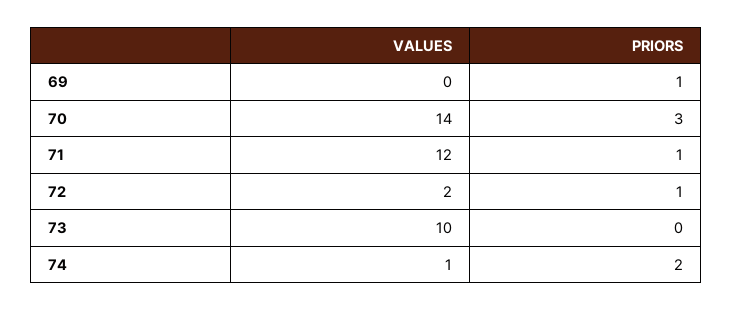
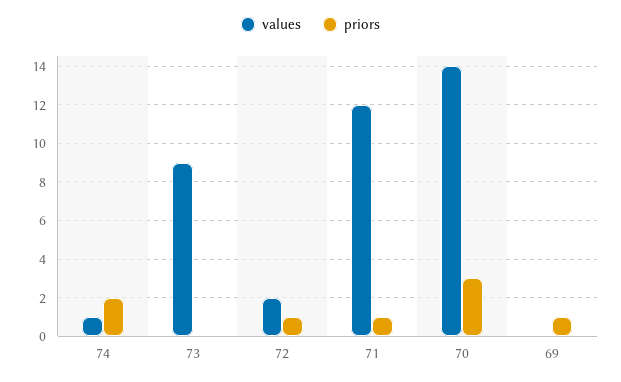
VALUES, 73: 10 -> 9

